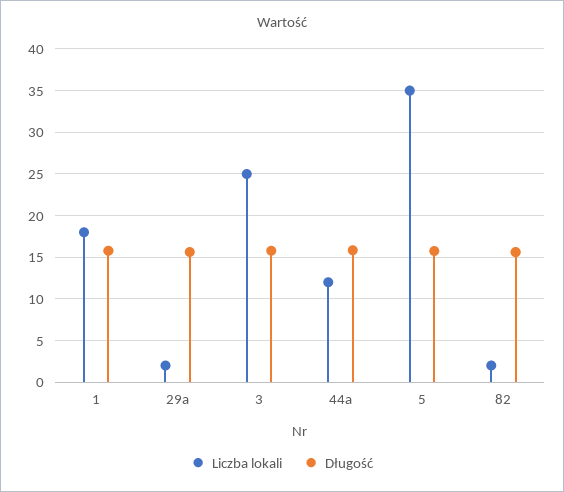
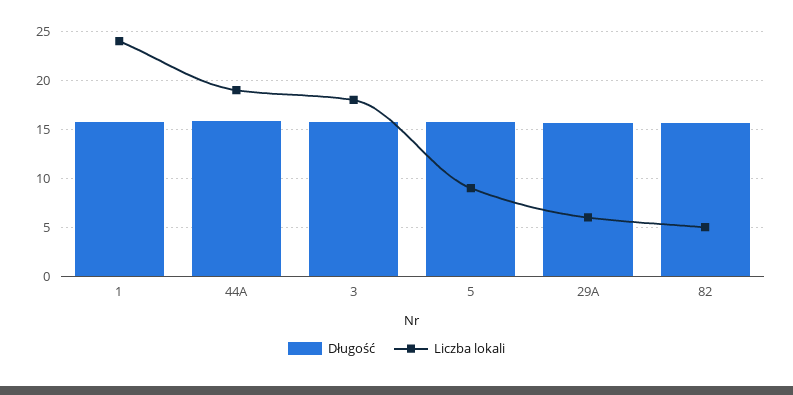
Liczba lokali, 1: 18 -> 24
Liczba lokali, 29a: 2 -> 6
Liczba lokali, 3: 25 -> 18
Liczba lokali, 44a: 12 -> 19
Liczba lokali, 5: 35 -> 9
Liczba lokali, 82: 2 -> 5

